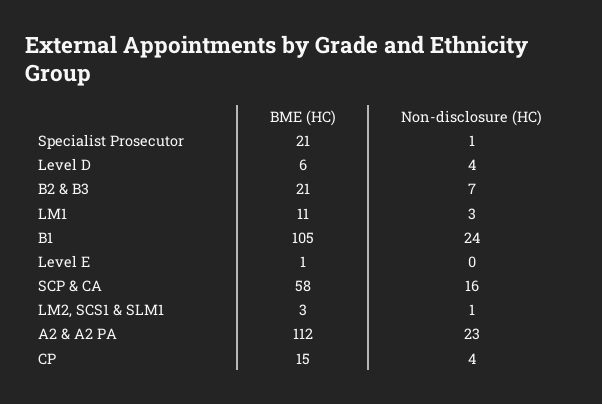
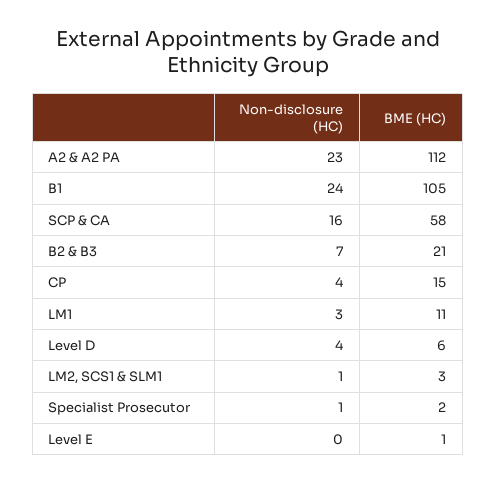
BME (HC), Specialist Prosecutor: 21 -> 2

